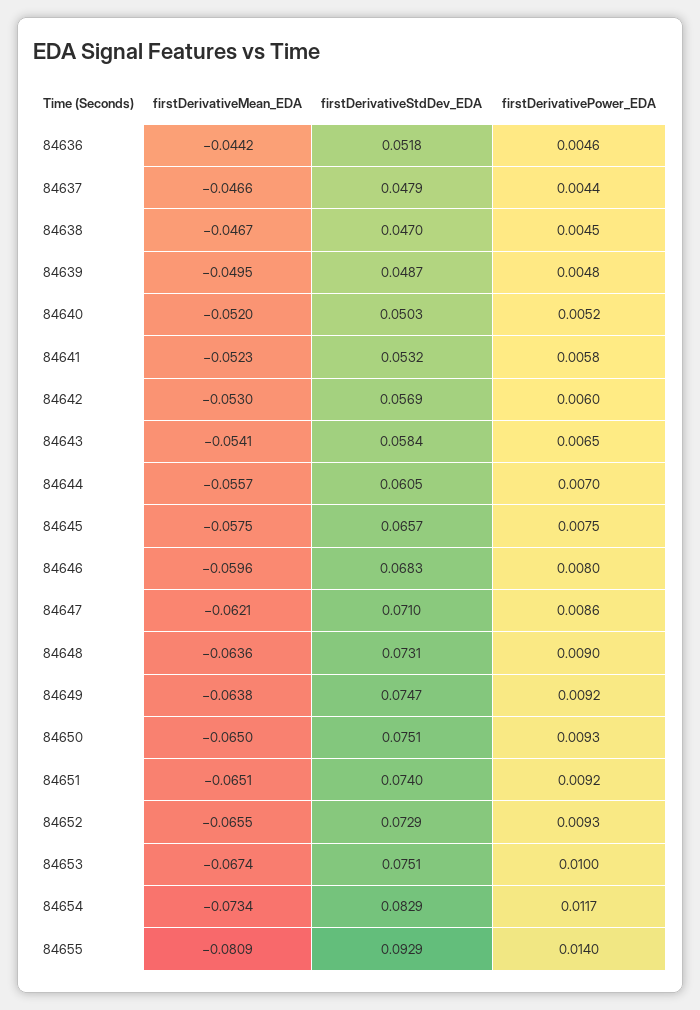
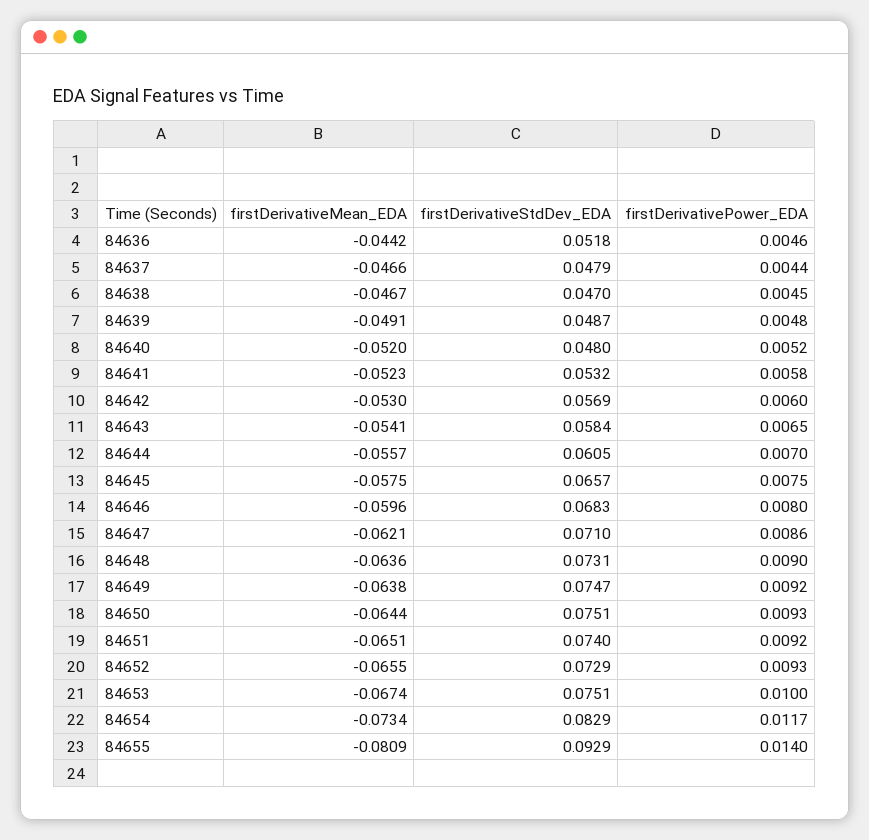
firstDerivativeMean_EDA, 84639: -0.0495 -> -0.0491
firstDerivativeStdDev_EDA, 84640: 0.0503 -> 0.048
firstDerivativeMean_EDA, 84650: -0.065 -> -0.0644

